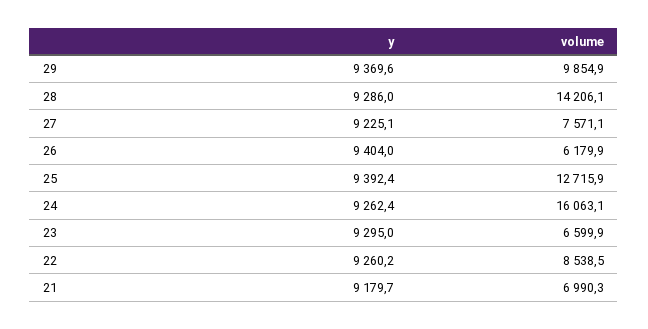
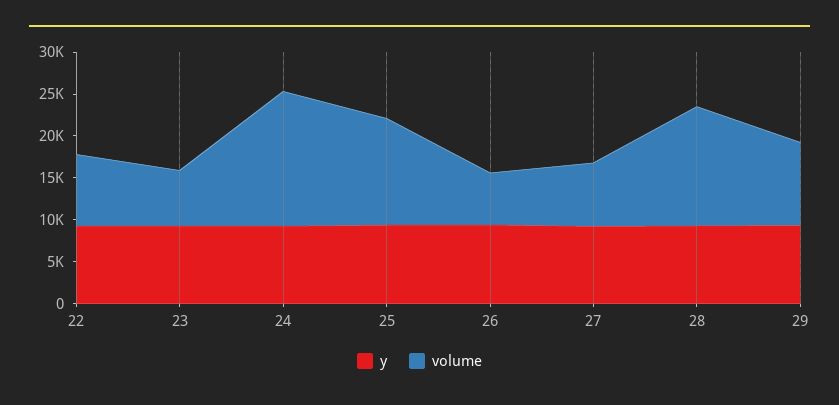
y, 21: 9179.7 -> none
volume, 21: 6990.3 -> none

